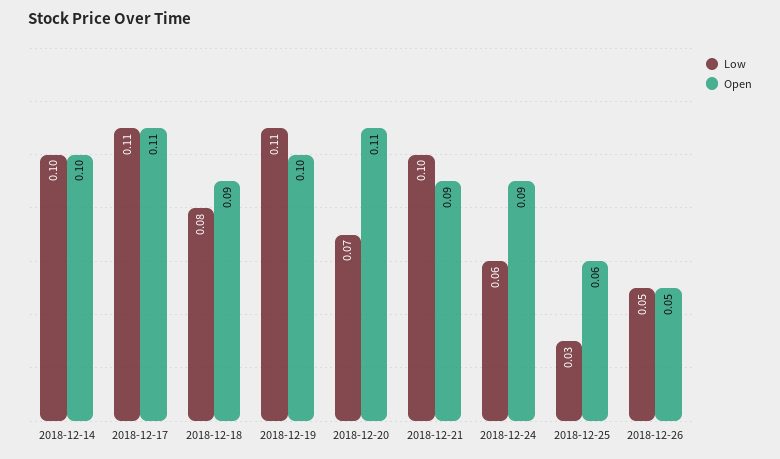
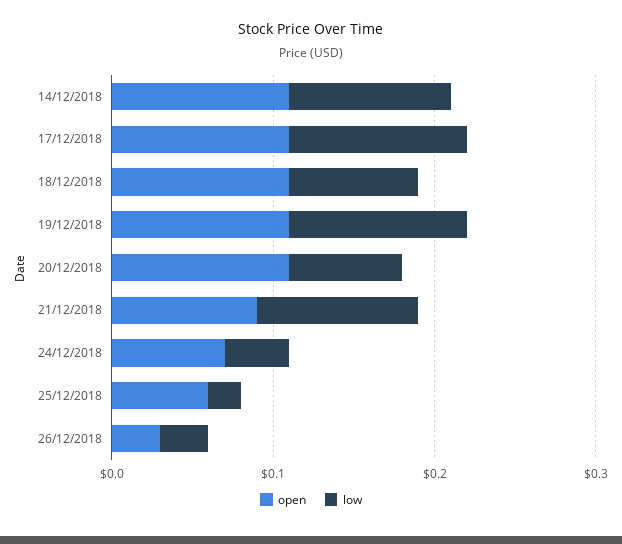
Open, 2018-12-14: 0.1 -> 0.11
Open, 2018-12-18: 0.09 -> 0.11
Open, 2018-12-19: 0.1 -> 0.11
Low, 2018-12-24: 0.06 -> 0.04
Open, 2018-12-24: 0.09 -> 0.07
Low, 2018-12-25: 0.03 -> 0.02
Low, 2018-12-26: 0.05 -> 0.03
Open, 2018-12-26: 0.05 -> 0.03

